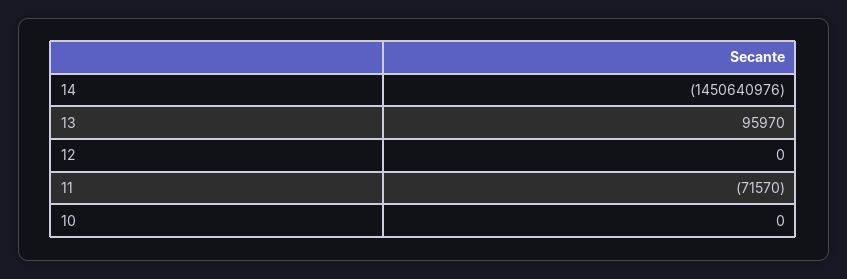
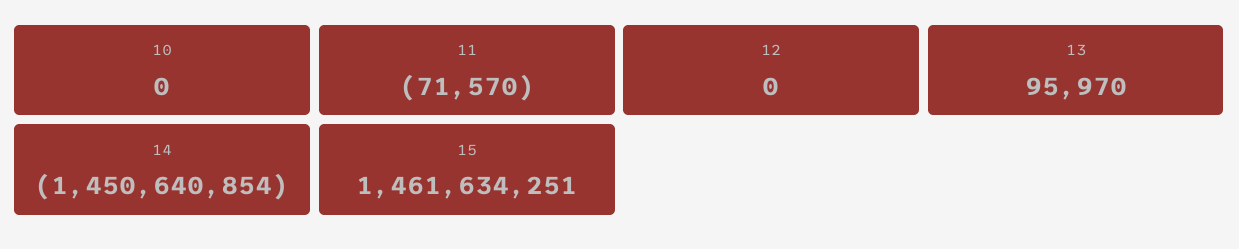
14: -1450640976 -> -1450640854
15: none -> 1461634251

